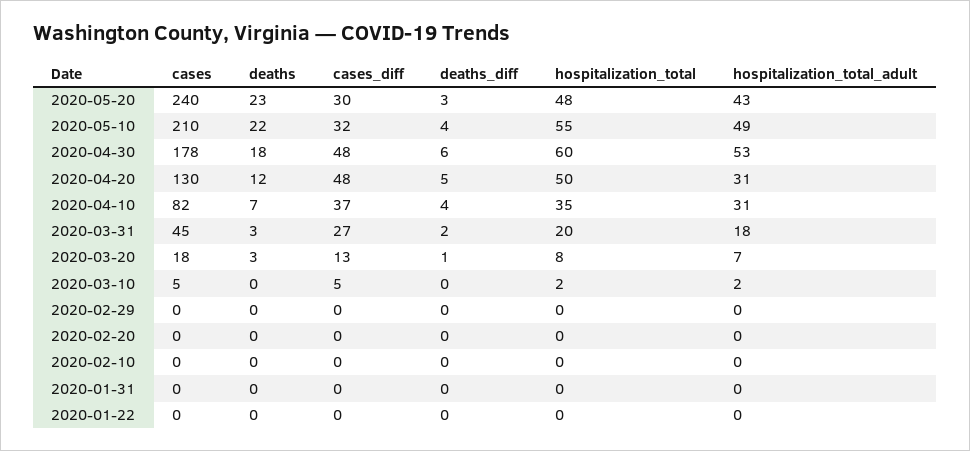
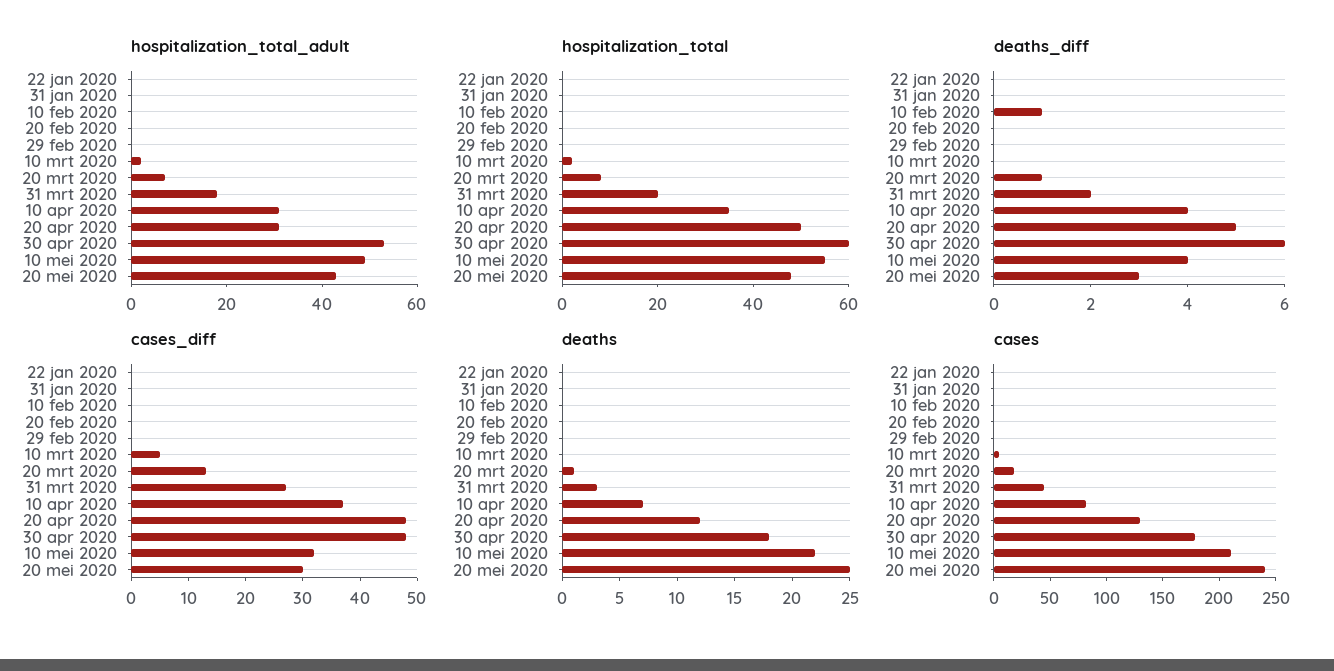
deaths, 2020-05-20: 23 -> 25
deaths, 2020-03-20: 3 -> 1
deaths_diff, 2020-02-10: 0 -> 1

